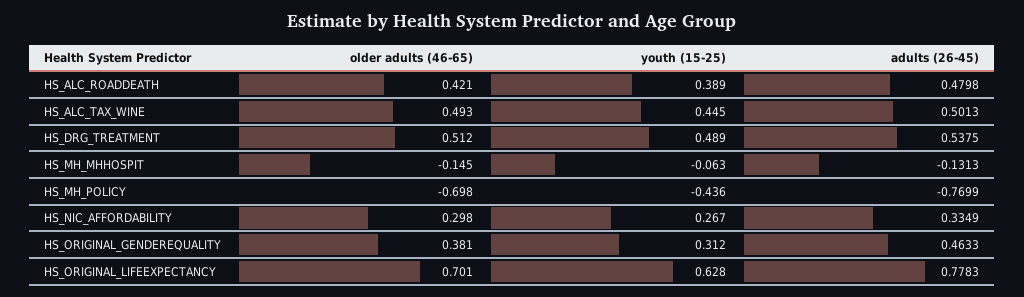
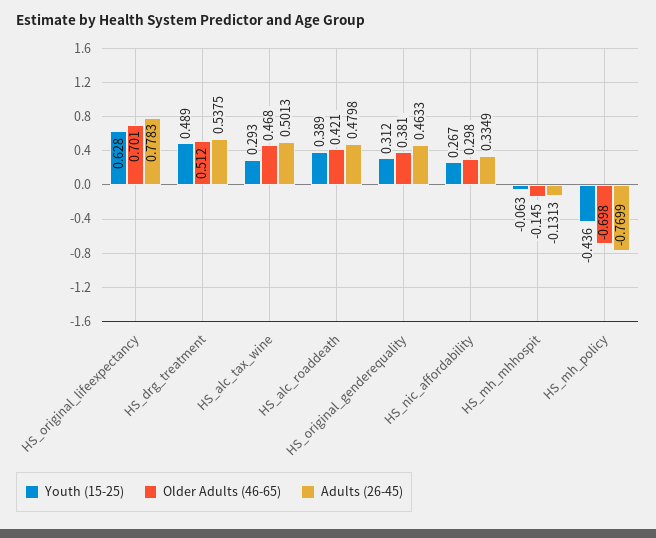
older adults (46-65), HS_ALC_TAX_WINE: 0.493 -> 0.468
youth (15-25), HS_ALC_TAX_WINE: 0.445 -> 0.293

